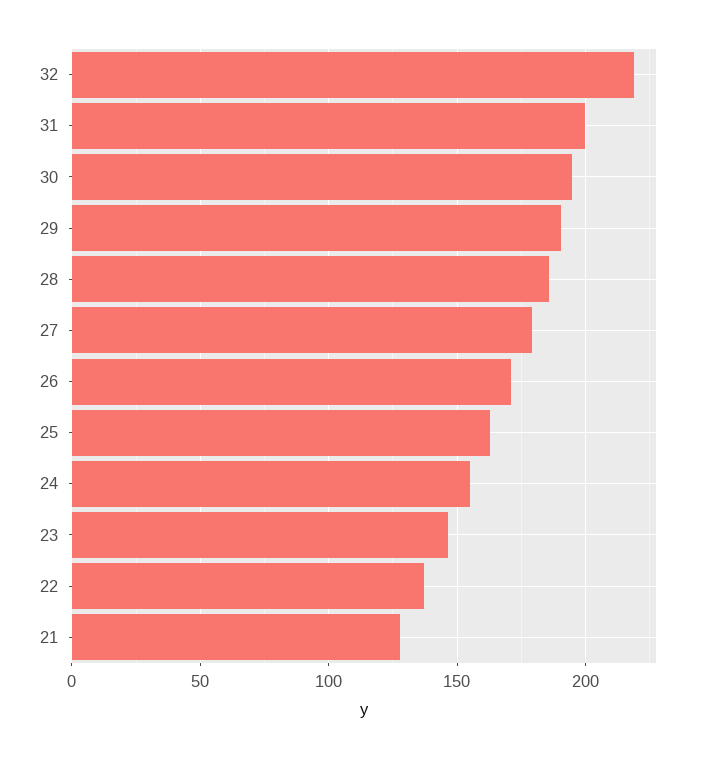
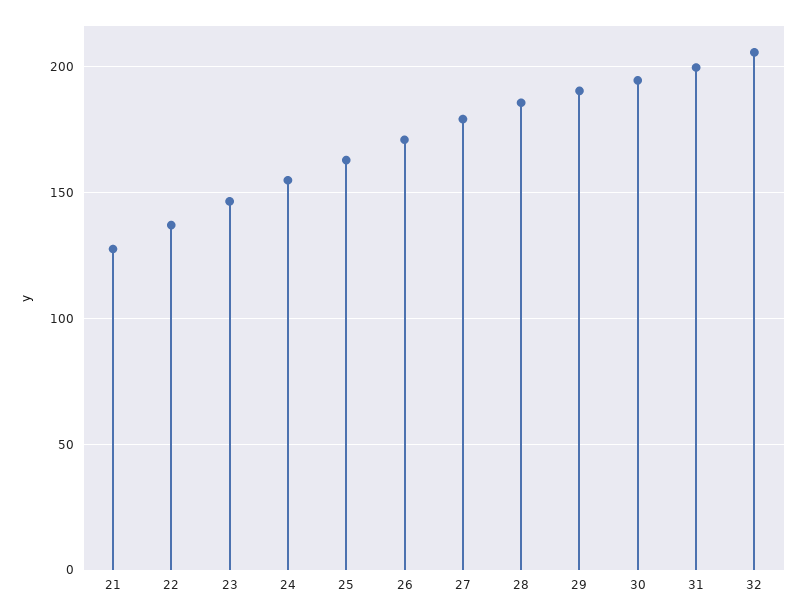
32: 220 -> 205

